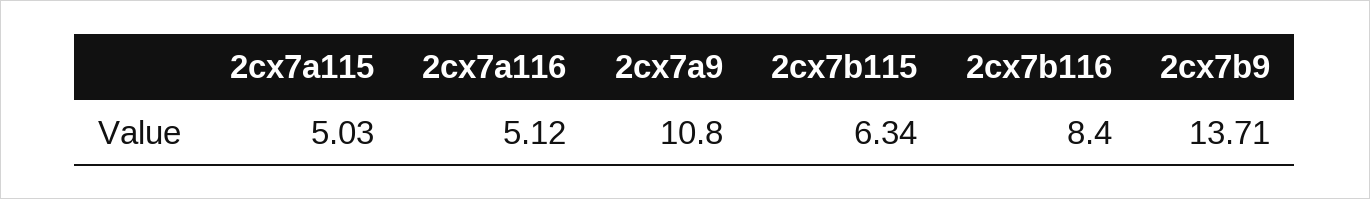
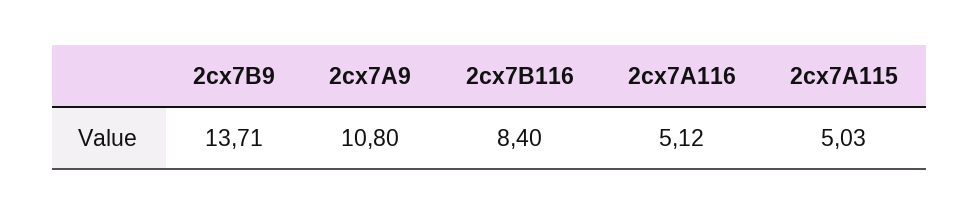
2cx7b115: 6.34 -> none

